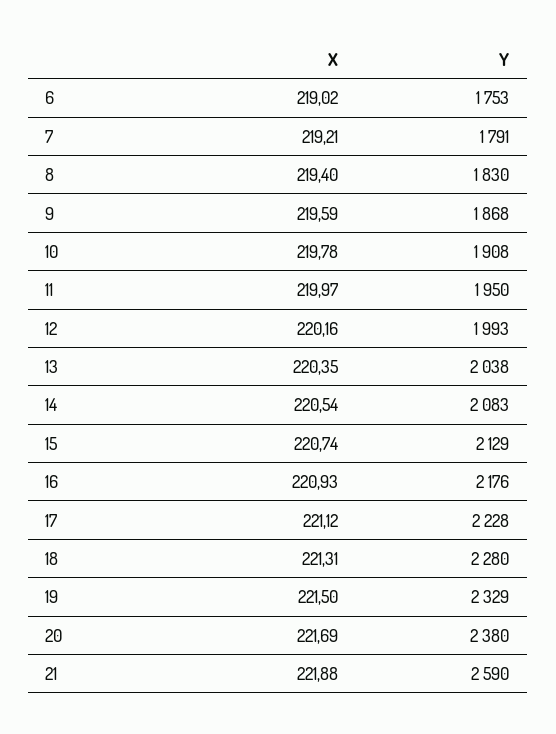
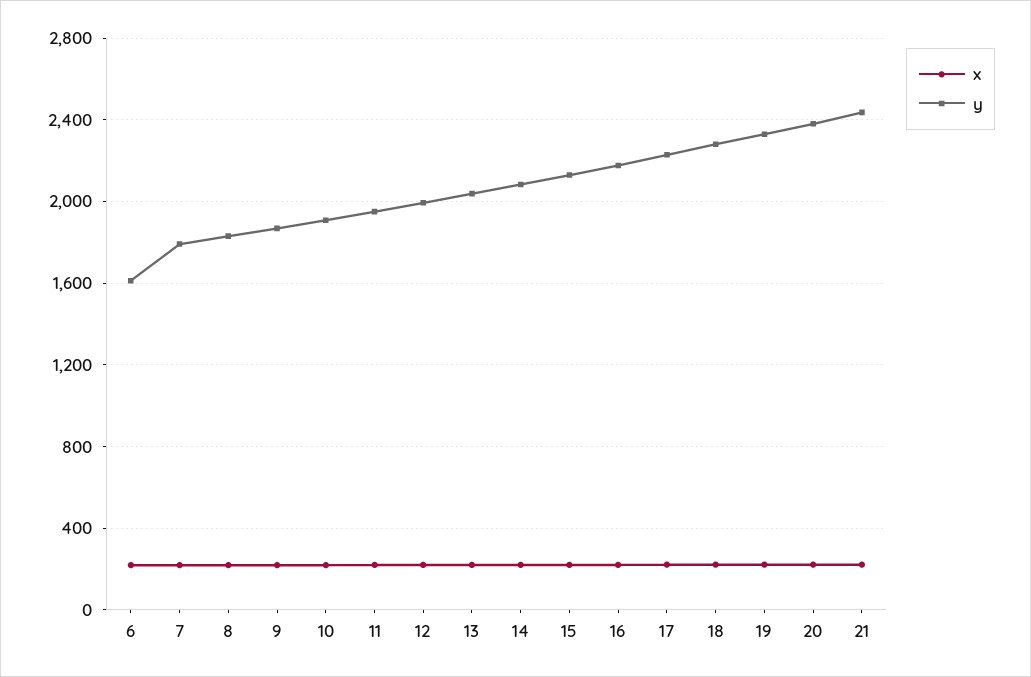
Y, 6: 1753 -> 1600
Y, 21: 2590 -> 2450

